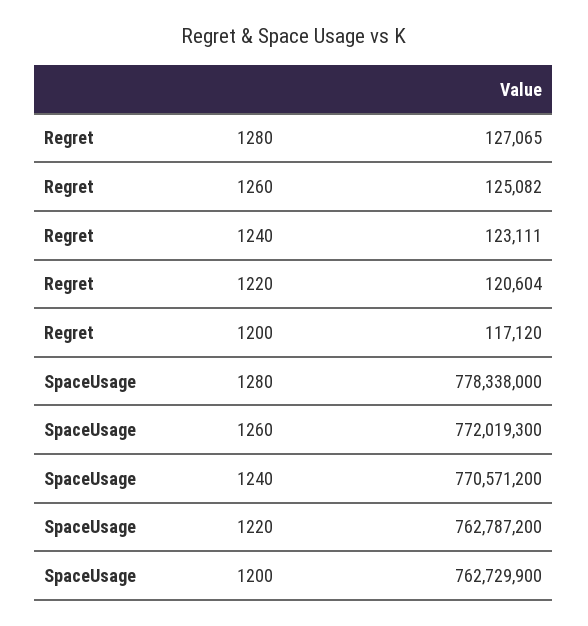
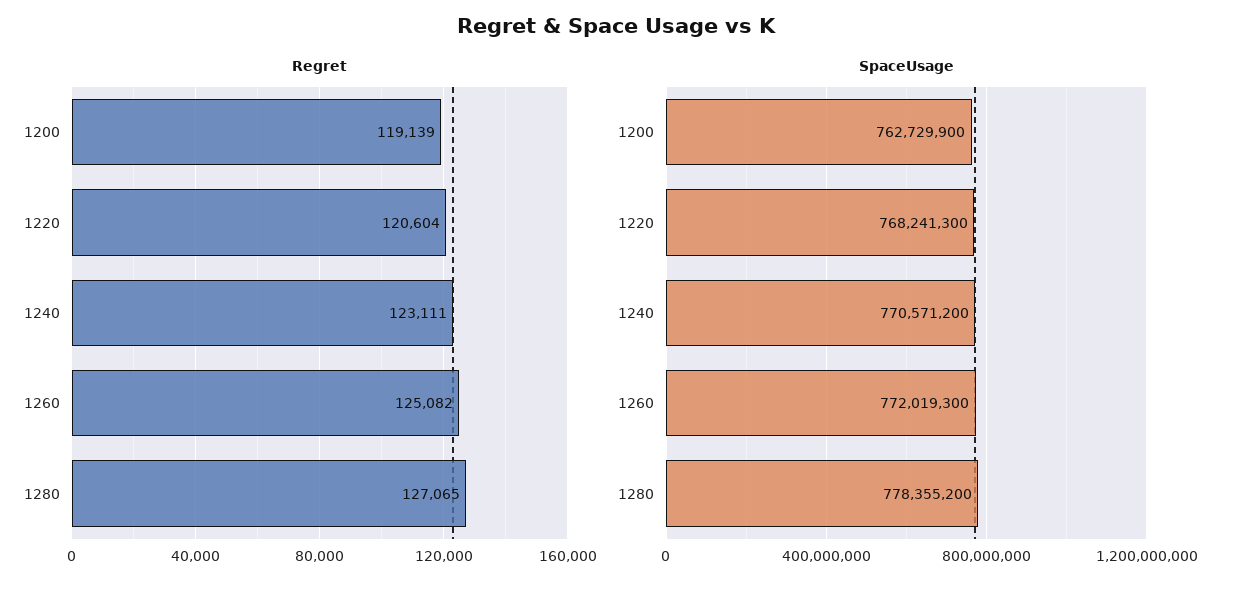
Regret, 1200: 117120 -> 119139
SpaceUsage, 1280: 778338000 -> 778355200
SpaceUsage, 1220: 762787200 -> 768241300

